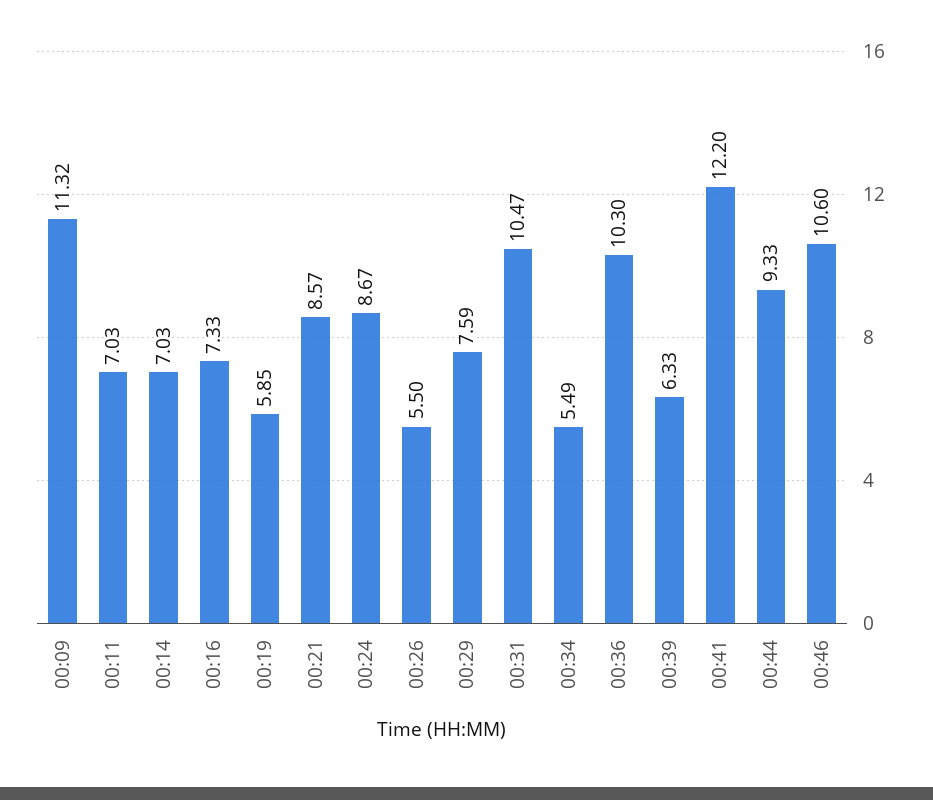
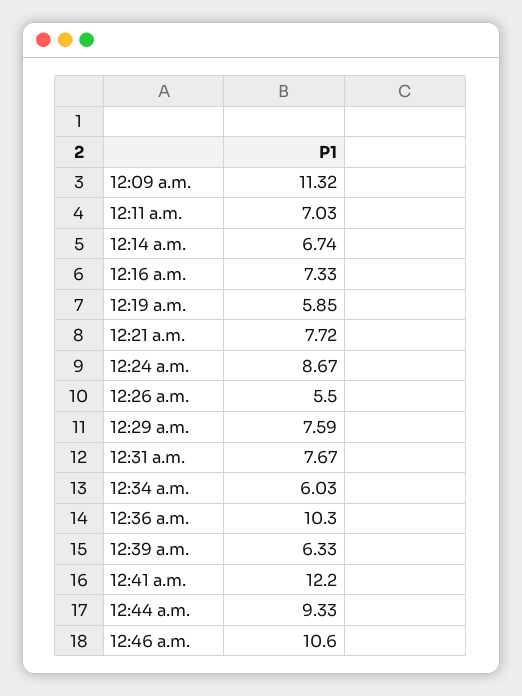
00:14: 7.03 -> 6.74
00:21: 8.57 -> 7.72
00:31: 10.47 -> 7.67
00:34: 5.49 -> 6.03

